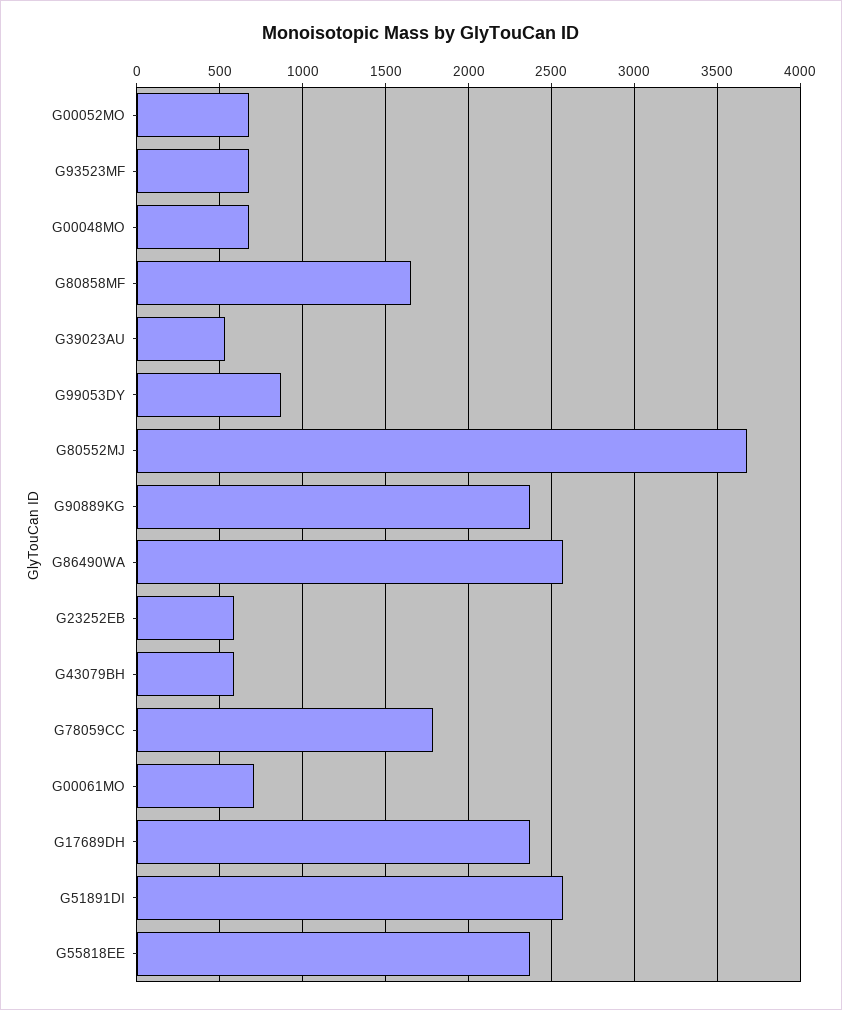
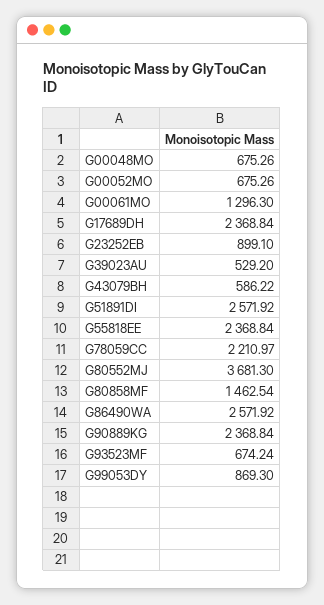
G80858MF: 1650 -> 1462.54
G23252EB: 600 -> 899.1
G78059CC: 1800 -> 2210.97
G00061MO: 700 -> 1296.3

